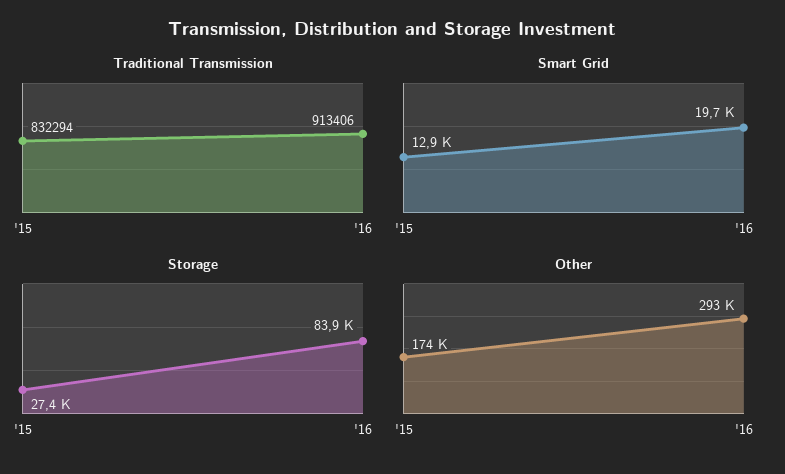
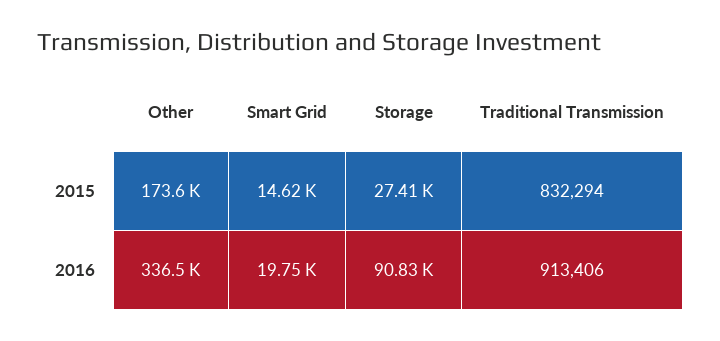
Smart Grid, '15: 12900 -> 14620
Storage, '16: 83900 -> 90830
Other, '16: 293000 -> 336500

